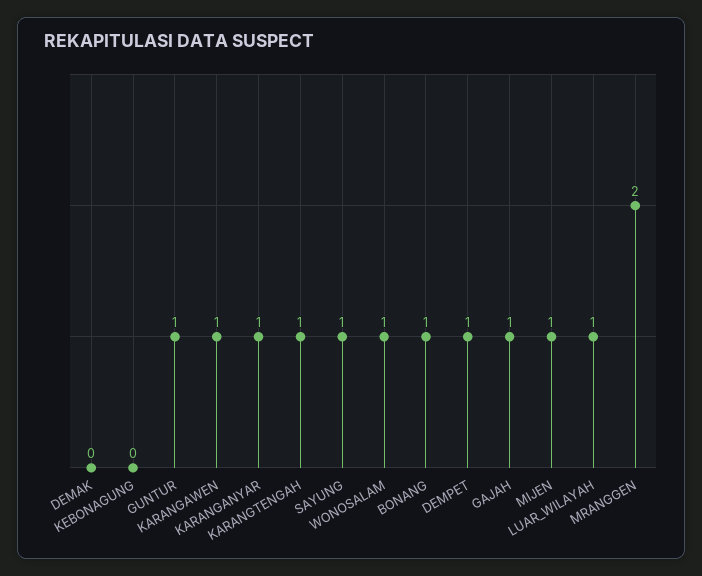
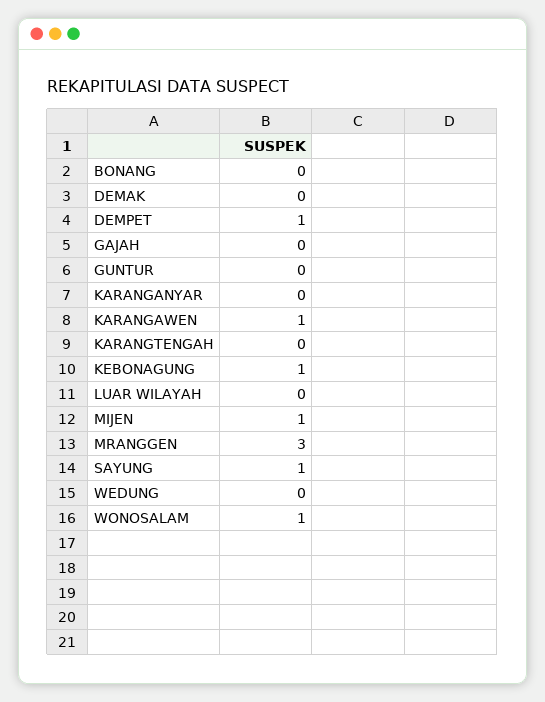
KEBONAGUNG: 0 -> 1
GUNTUR: 1 -> 0
KARANGANYAR: 1 -> 0
KARANGTENGAH: 1 -> 0
BONANG: 1 -> 0
GAJAH: 1 -> 0
LUAR_WILAYAH: 1 -> 0
MRANGGEN: 2 -> 3
WEDUNG: none -> 0

